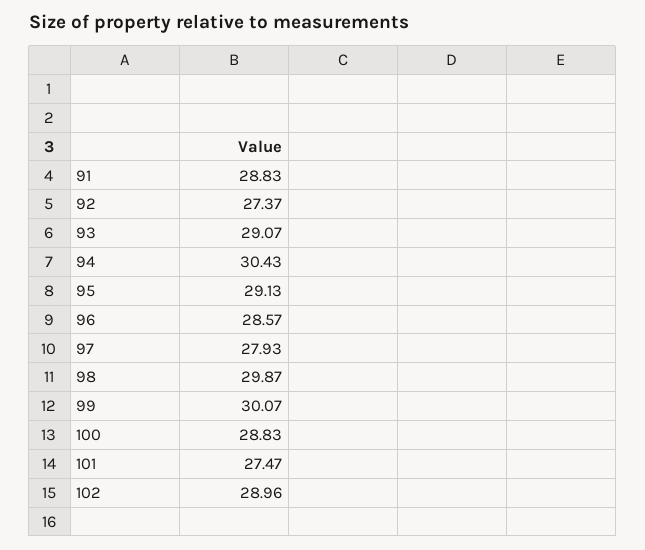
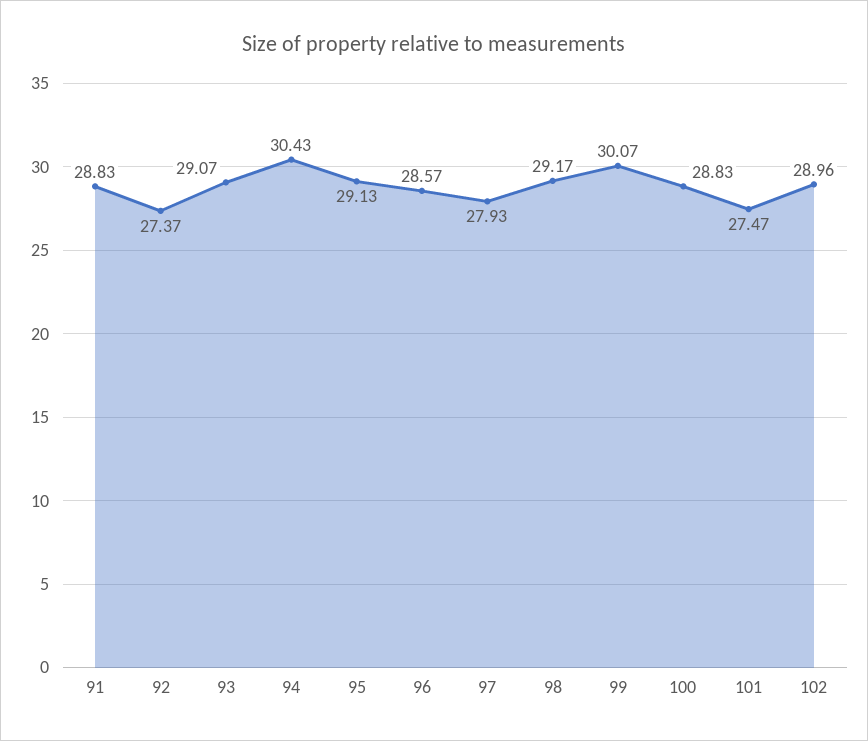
98: 29.87 -> 29.17

